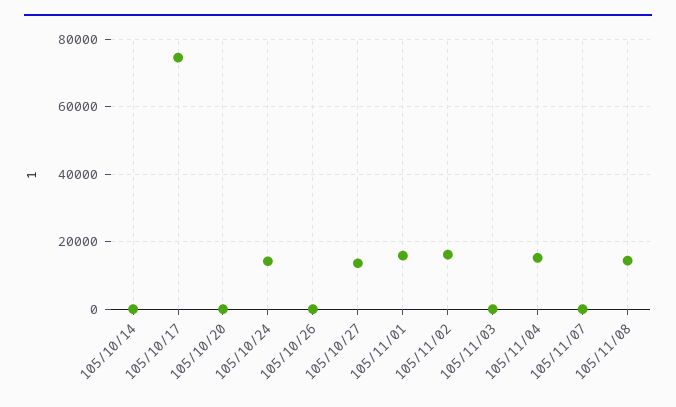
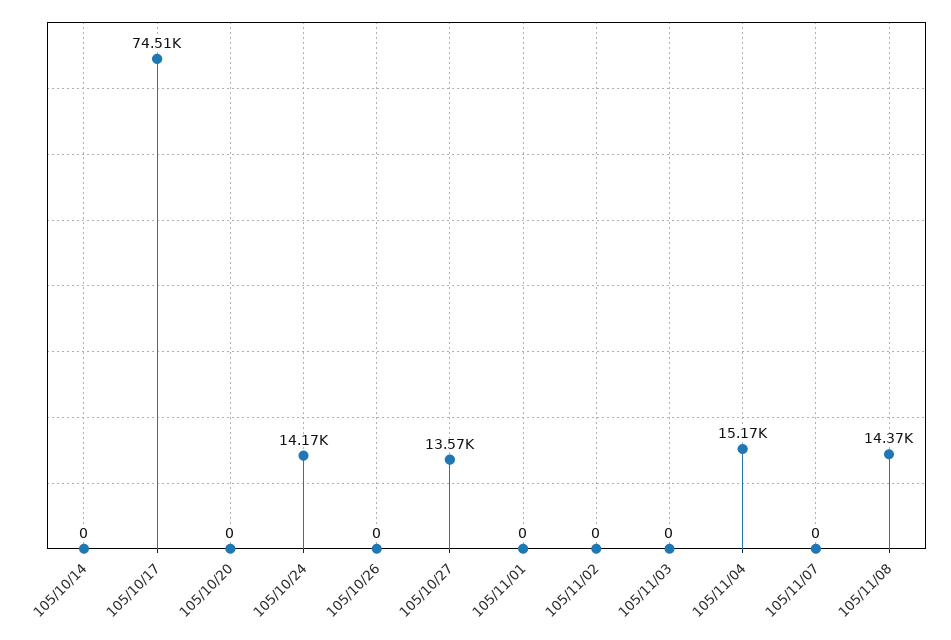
105/11/01: 16000 -> 0
105/11/02: 16000 -> 0

